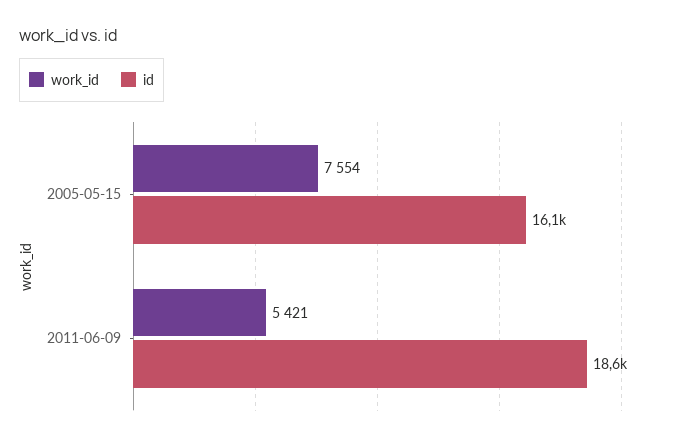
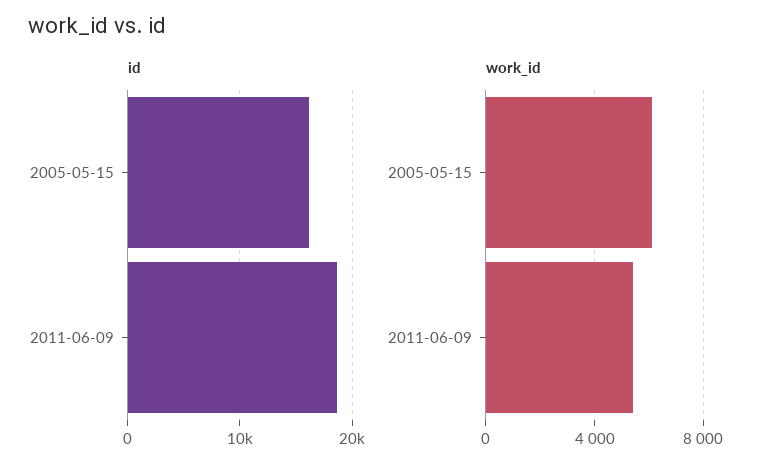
work_id, 2005-05-15: 7554 -> 6000

